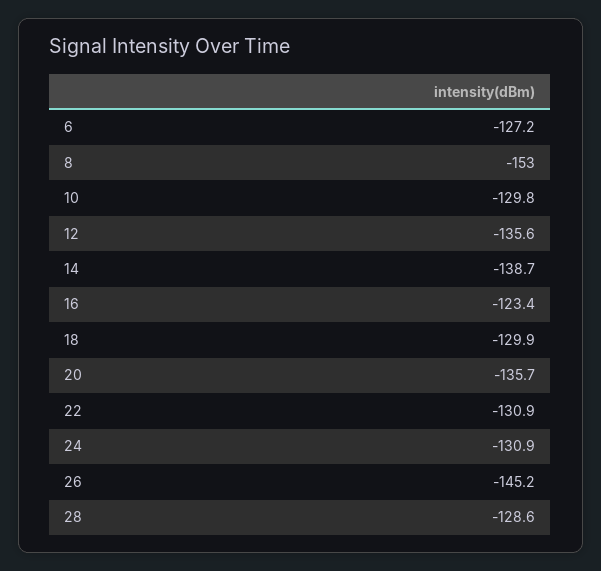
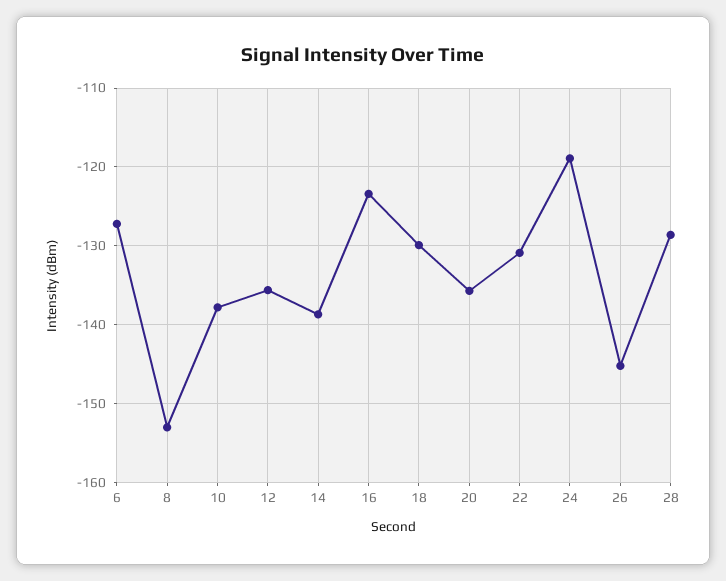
10: -129.8 -> -138
24: -130.9 -> -119

